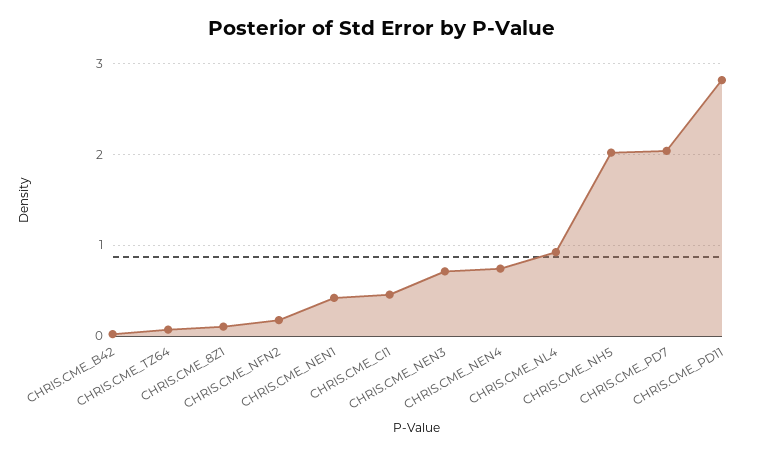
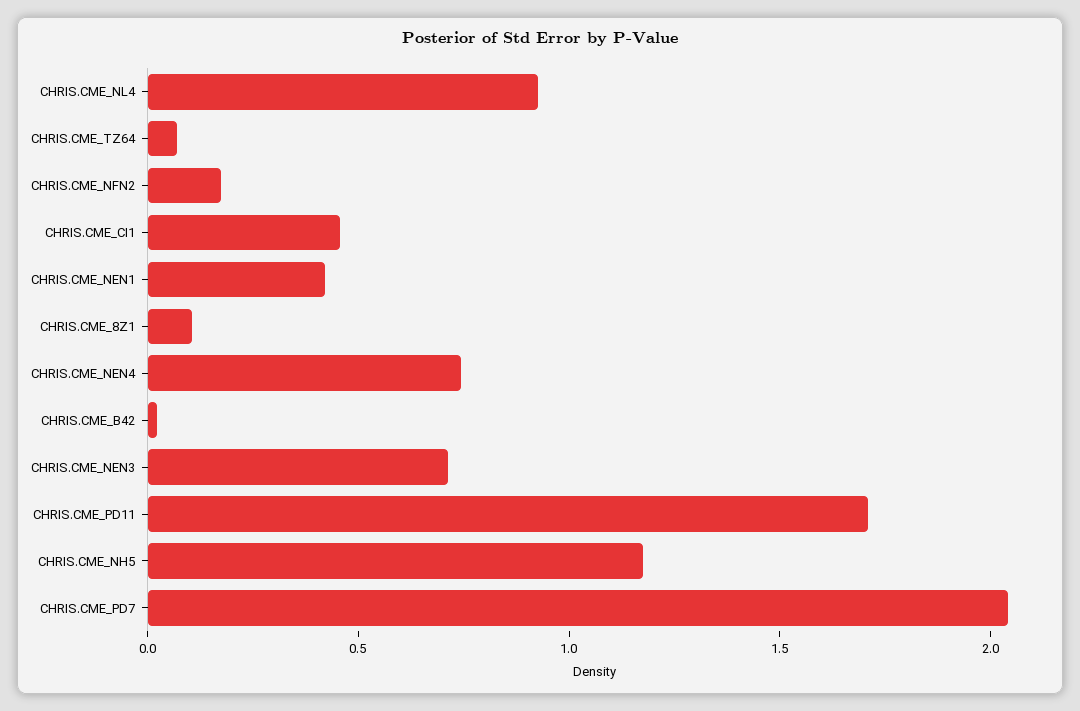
CHRIS.CME_NH5: 2 -> 1.2
CHRIS.CME_PD11: 2.8 -> 1.7

